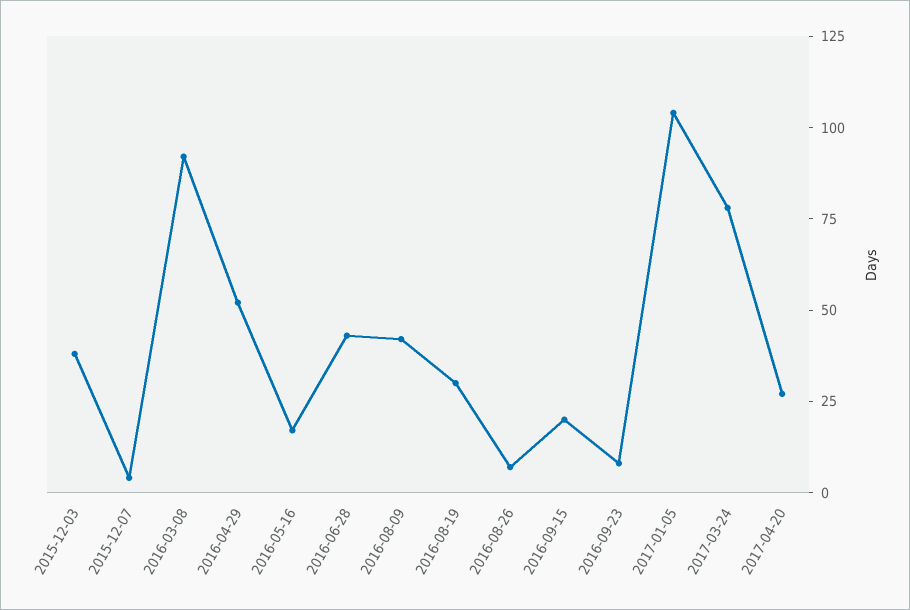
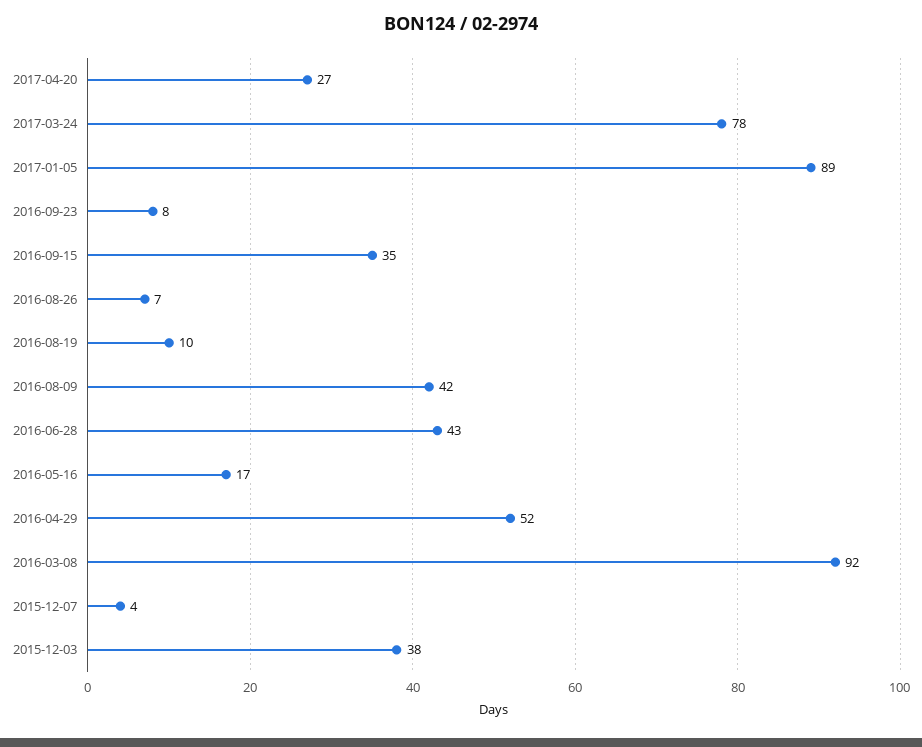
2016-08-19: 30 -> 10
2016-09-15: 20 -> 35
2017-01-05: 105 -> 89

